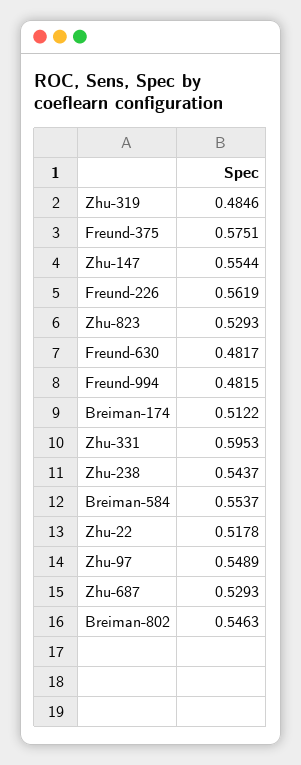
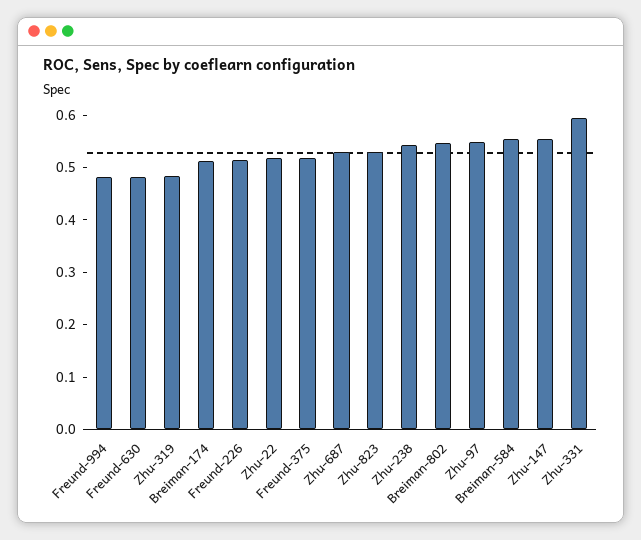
Freund-375: 0.5751 -> 0.52
Freund-226: 0.5619 -> 0.52

